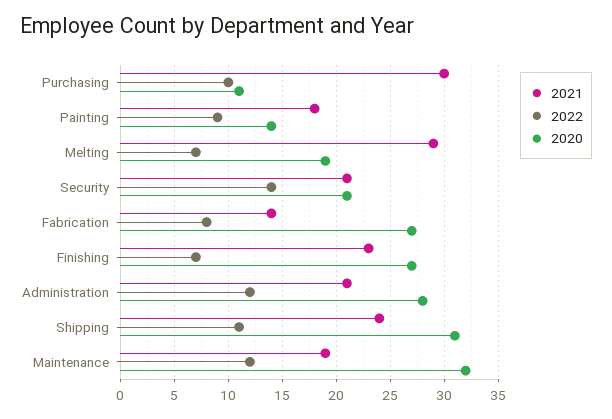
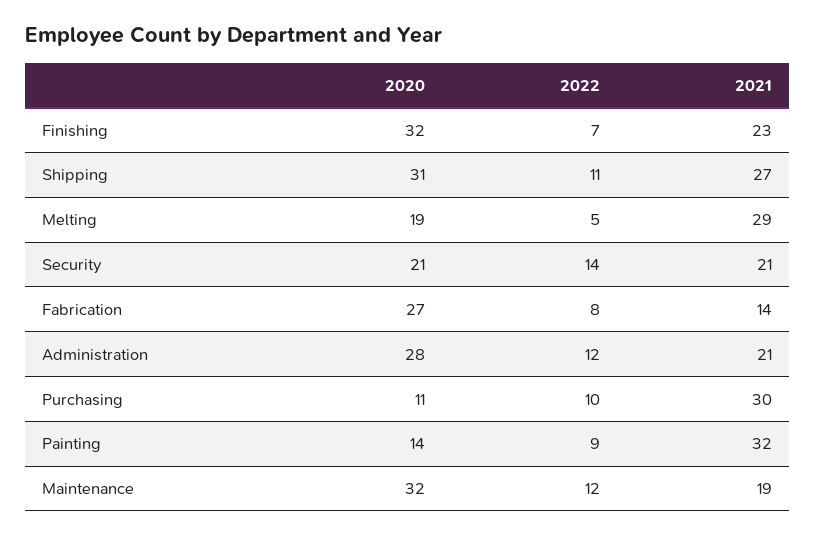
2021, Painting: 18 -> 32
2022, Melting: 7 -> 5
2020, Finishing: 27 -> 32
2021, Shipping: 24 -> 27

